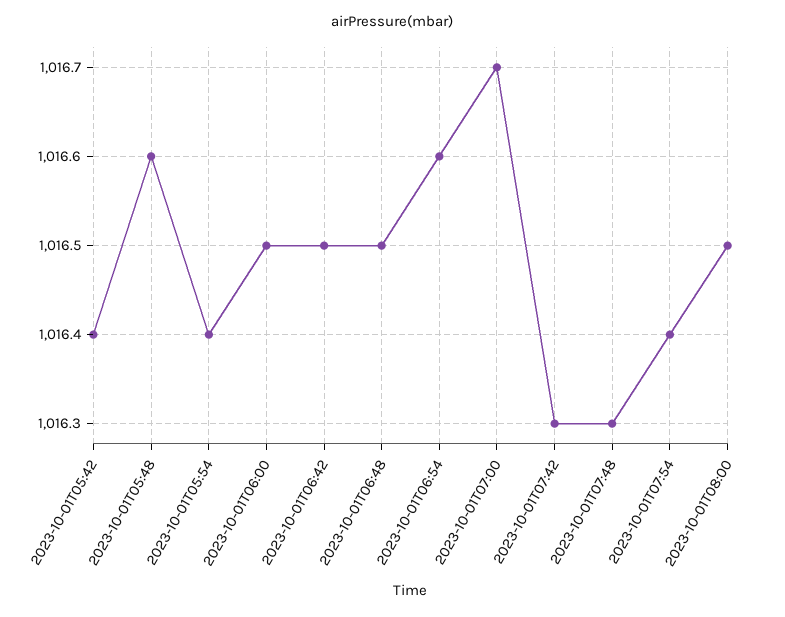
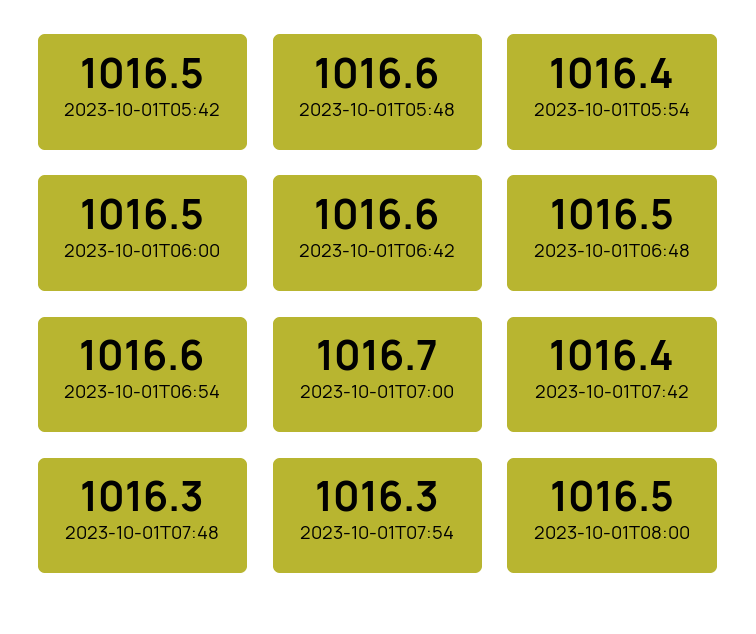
2023-10-01T05:42: 1016.4 -> 1016.5
2023-10-01T06:42: 1016.5 -> 1016.6
2023-10-01T07:42: 1016.3 -> 1016.4
2023-10-01T07:54: 1016.4 -> 1016.3

